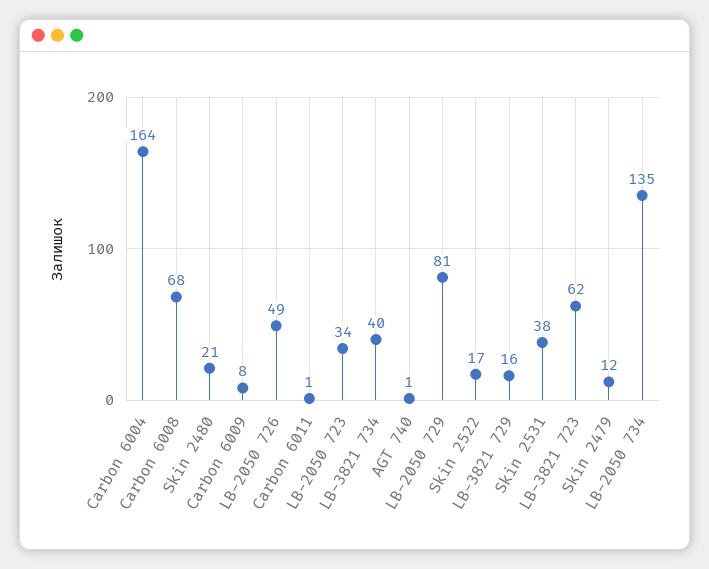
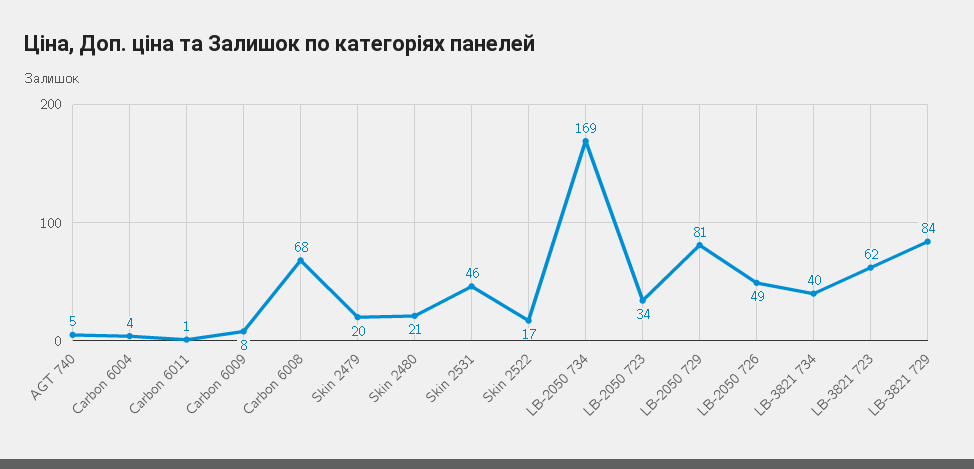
Carbon 6004: 164 -> 4
AGT 740: 1 -> 5
LB-3821 729: 16 -> 84
Skin 2531: 38 -> 46
Skin 2479: 12 -> 20
LB-2050 734: 135 -> 169

